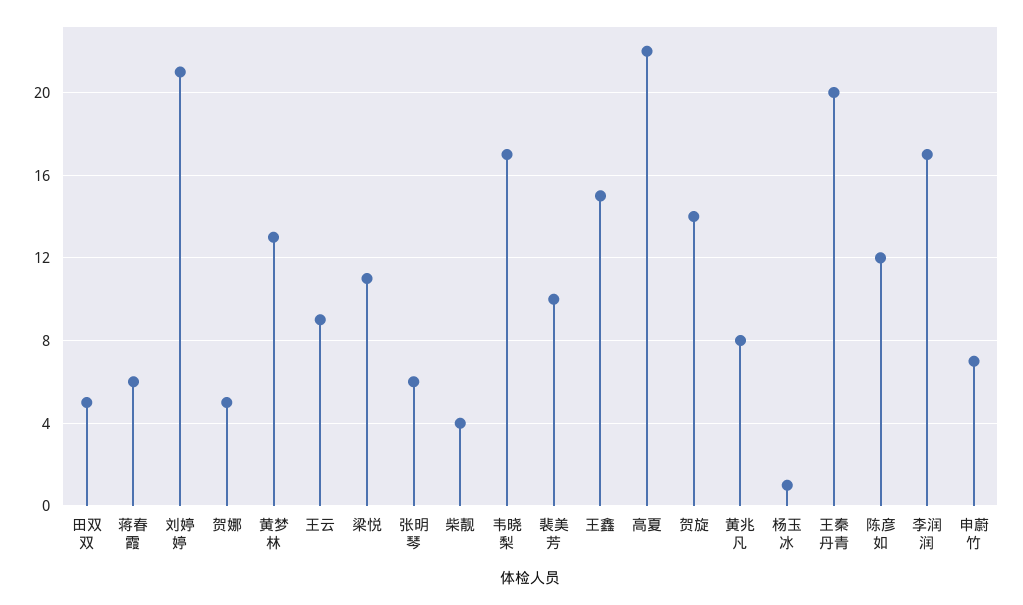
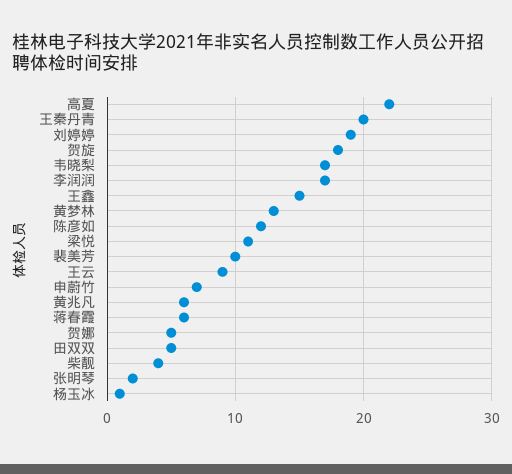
刘婷婷: 21 -> 19
张明琴: 6 -> 2
贺旋: 14 -> 18
黄兆凡: 8 -> 6

